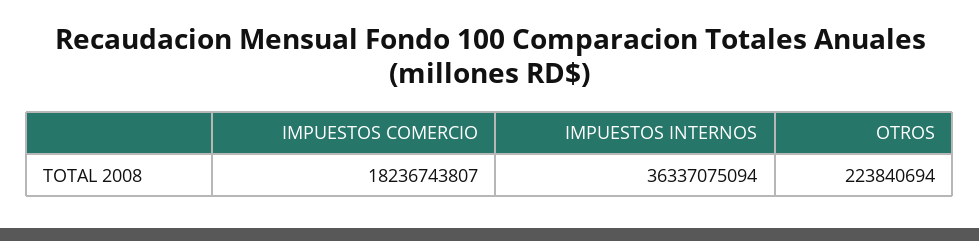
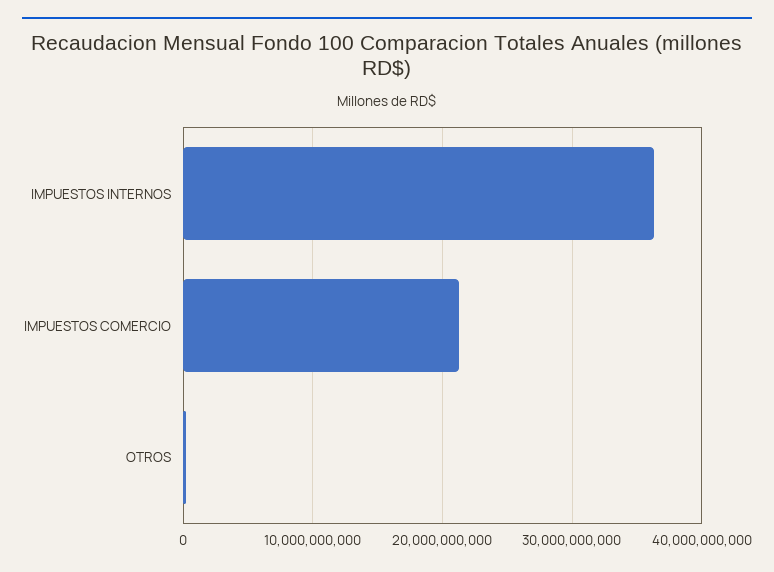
IMPUESTOS COMERCIO: 18236743807 -> 21000000000

